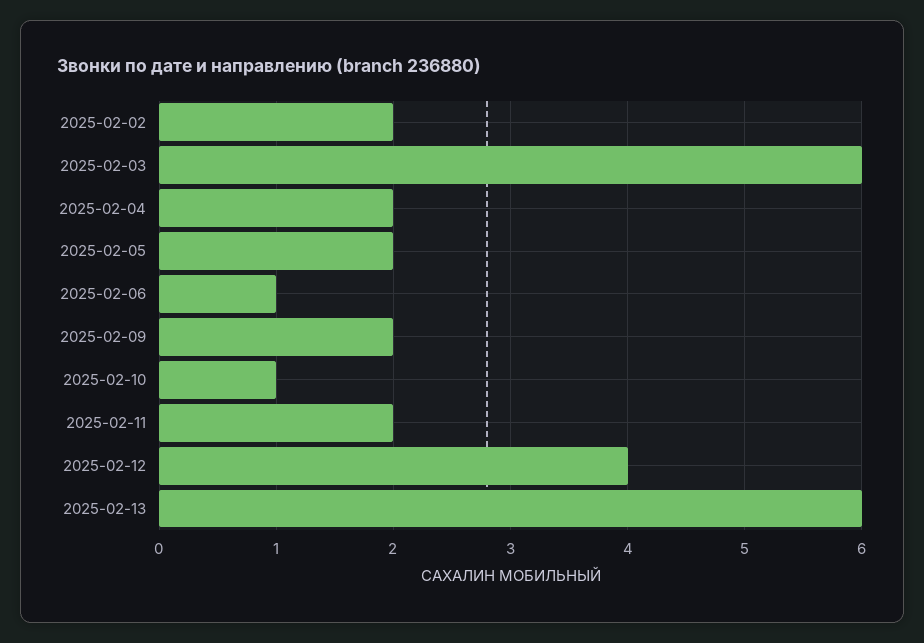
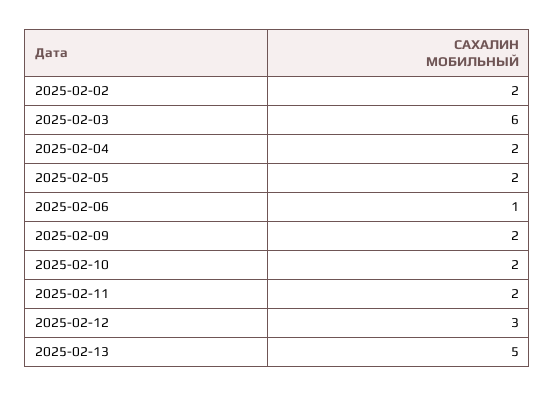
2025-02-10: 1 -> 2
2025-02-12: 4 -> 3
2025-02-13: 6 -> 5

